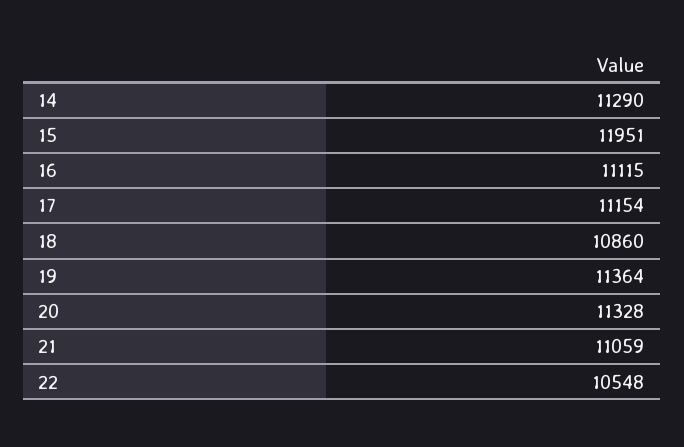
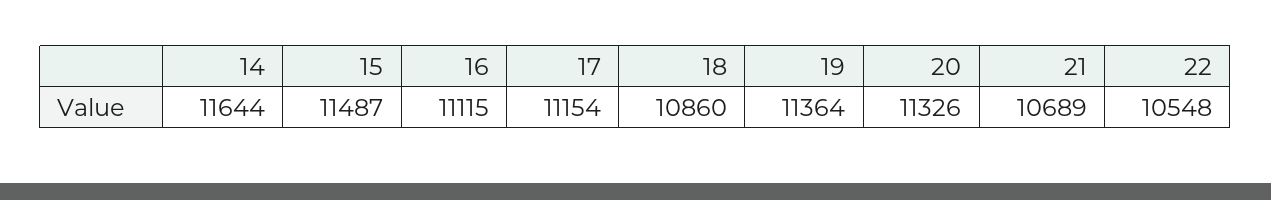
14: 11290 -> 11644
15: 11951 -> 11487
20: 11328 -> 11326
21: 11059 -> 10689

